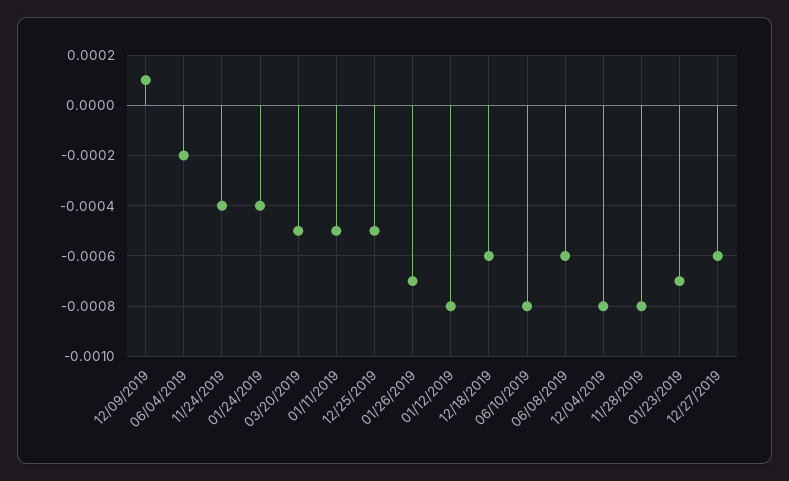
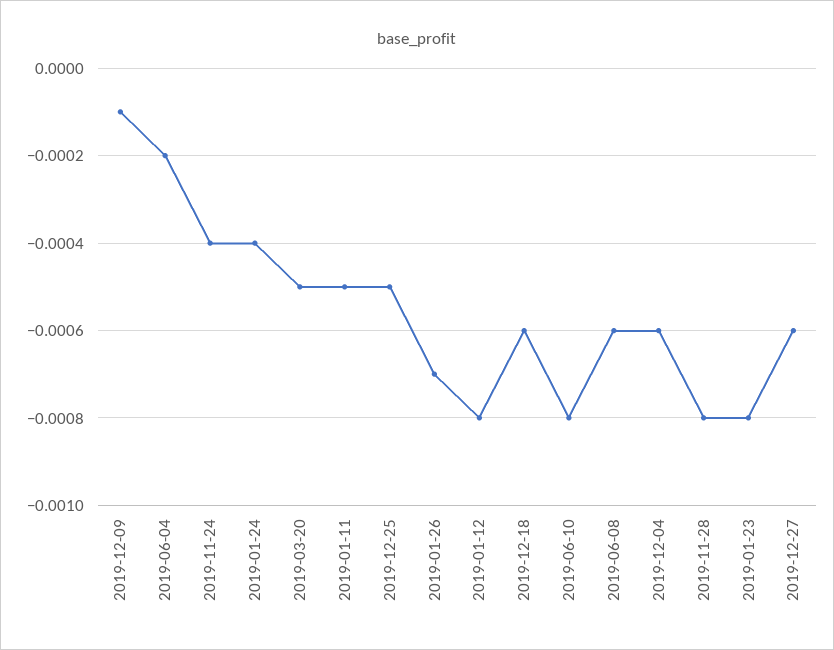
12/09/2019: 0.0001 -> -0.0001
12/04/2019: -0.0008 -> -0.0006
01/23/2019: -0.0007 -> -0.0008

